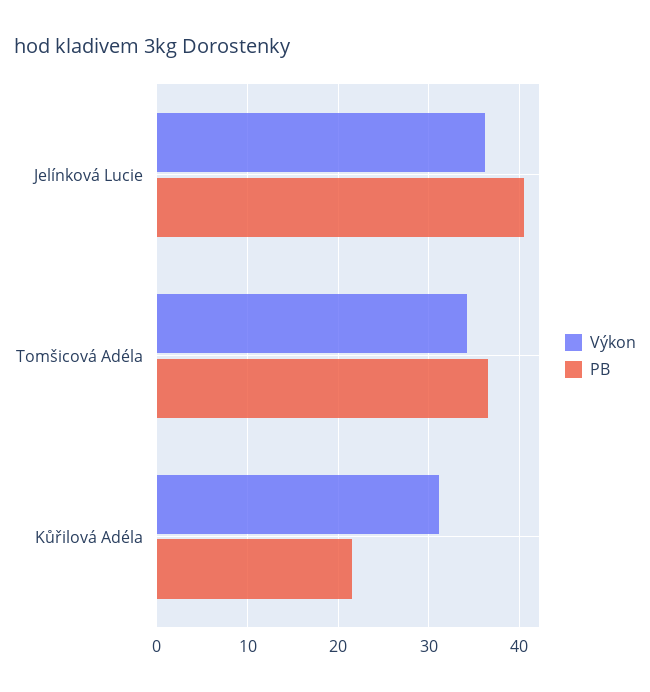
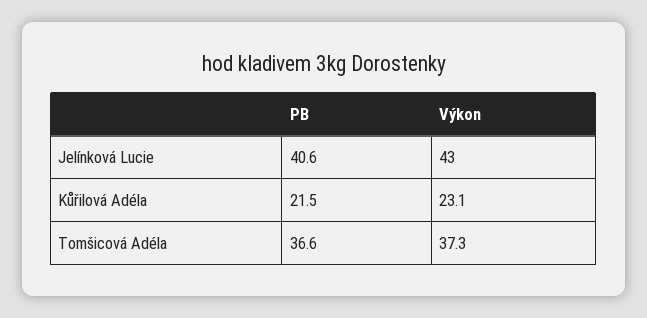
Výkon, Jelínková Lucie: 36 -> 43
Výkon, Tomšicová Adéla: 34 -> 37.3
Výkon, Kůřilová Adéla: 31 -> 23.1

